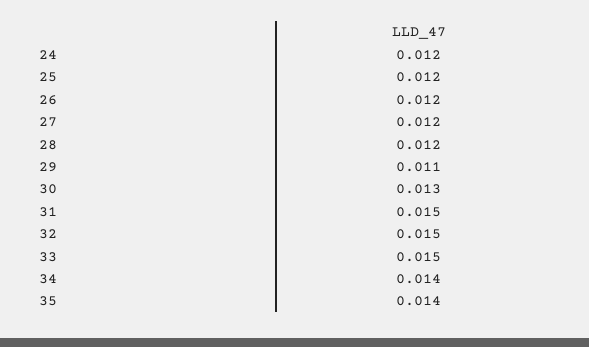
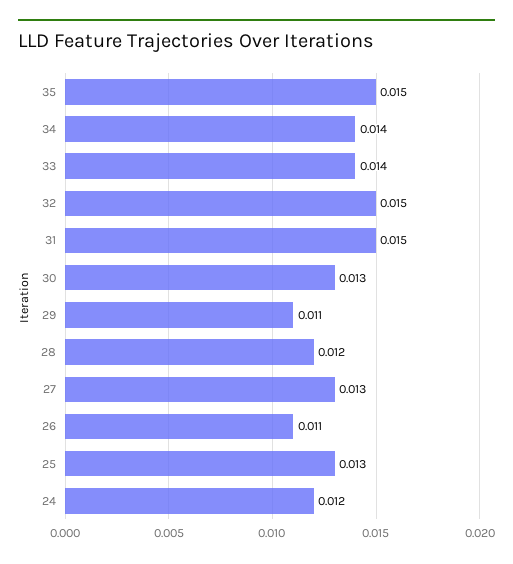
25: 0.012 -> 0.013
26: 0.012 -> 0.011
27: 0.012 -> 0.013
33: 0.015 -> 0.014
35: 0.014 -> 0.015

